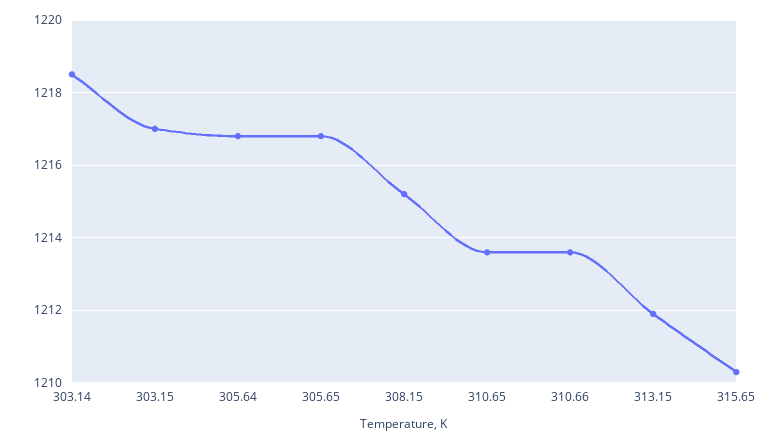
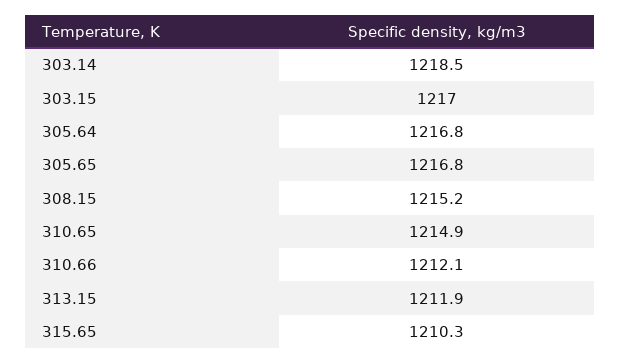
310.65: 1213.5 -> 1214.9
310.66: 1213.5 -> 1212.1

